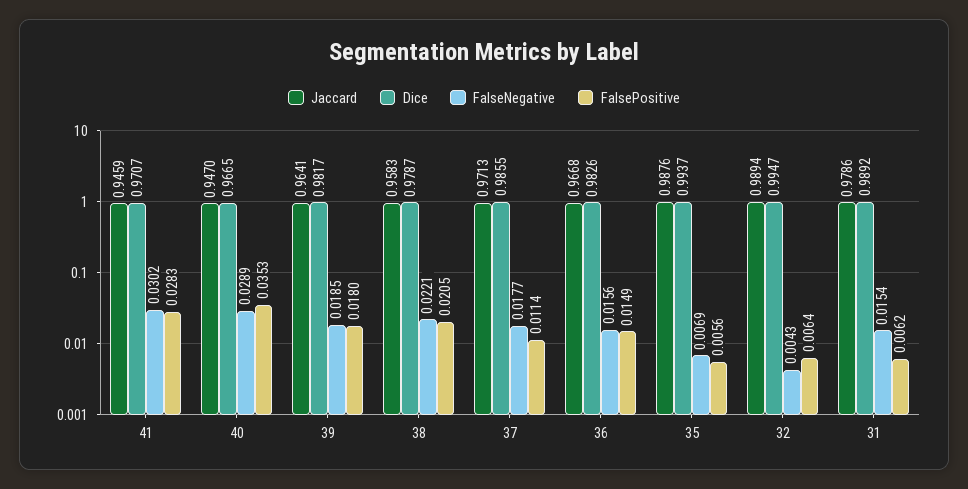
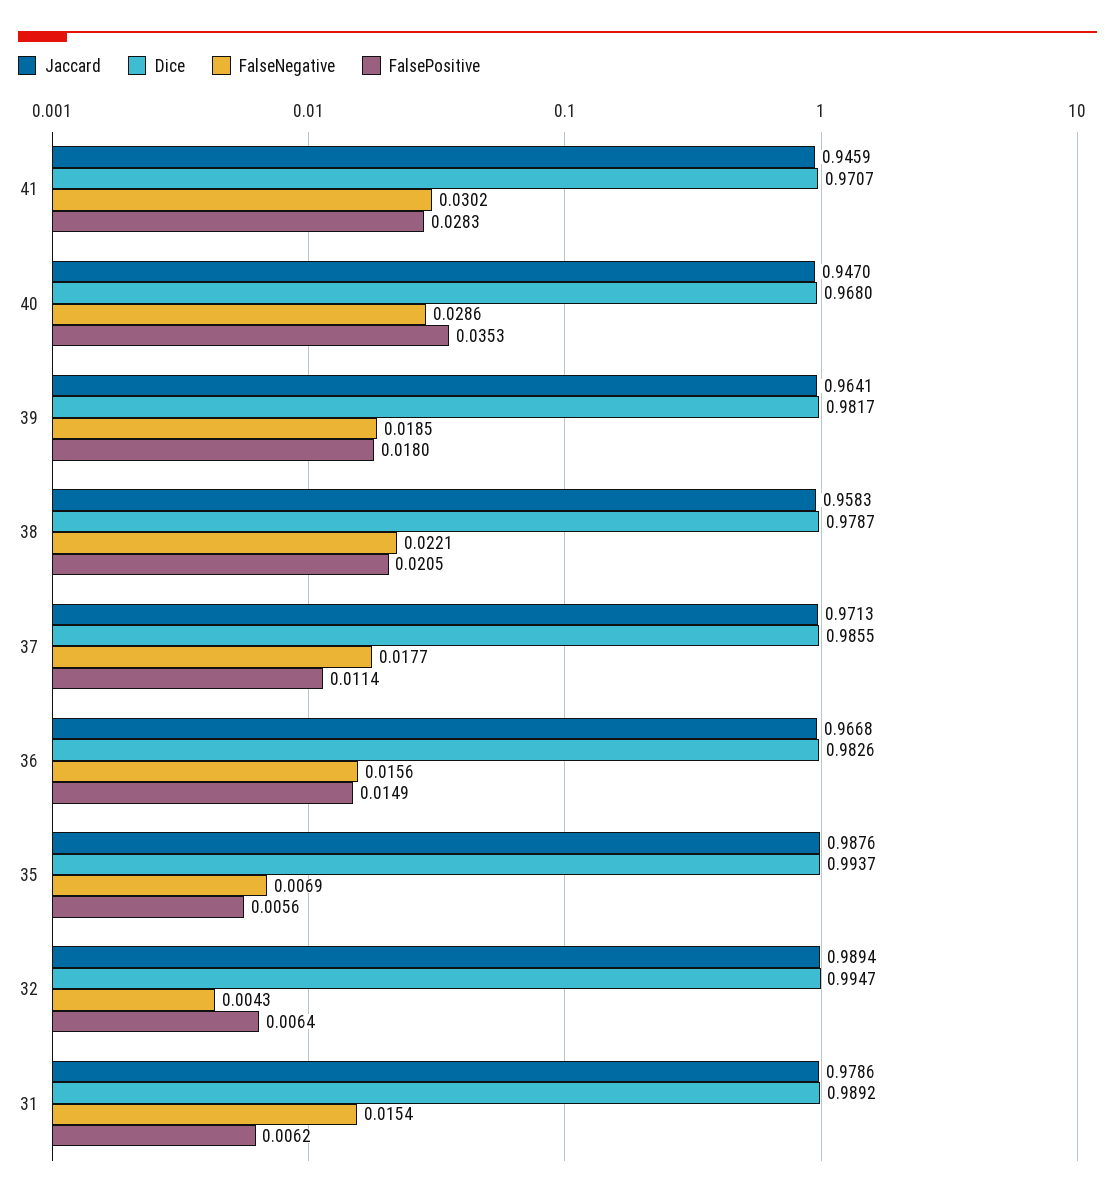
Dice, 40: 0.9665 -> 0.968
FalseNegative, 40: 0.0289 -> 0.0286

